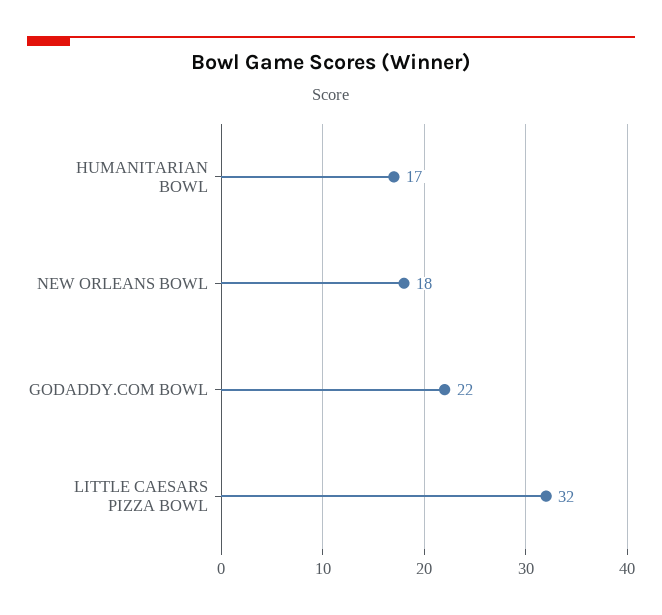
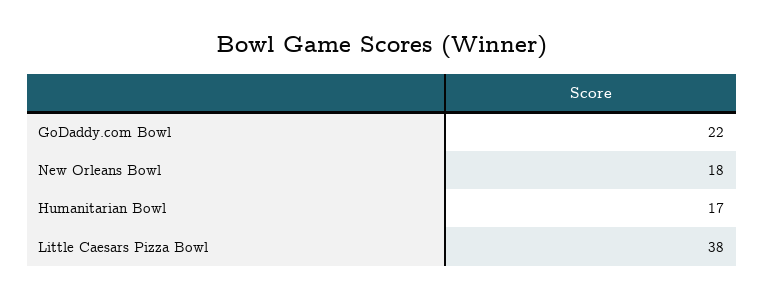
LITTLE CAESARS PIZZA BOWL: 32 -> 38

